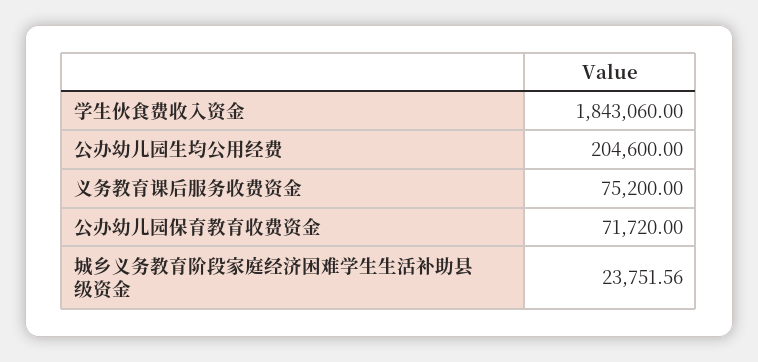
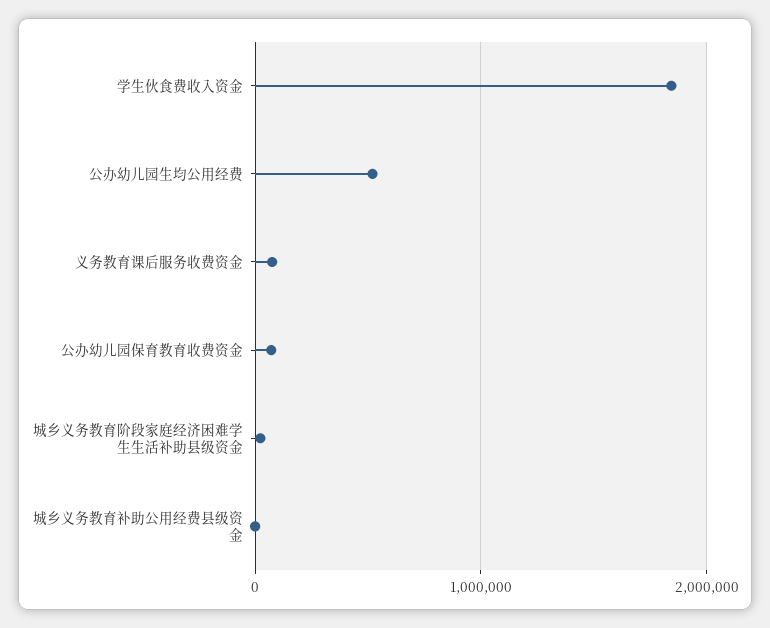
公办幼儿园生均公用经费: 204600 -> 500000
城乡义务教育补助公用经费县级资金: none -> 0

